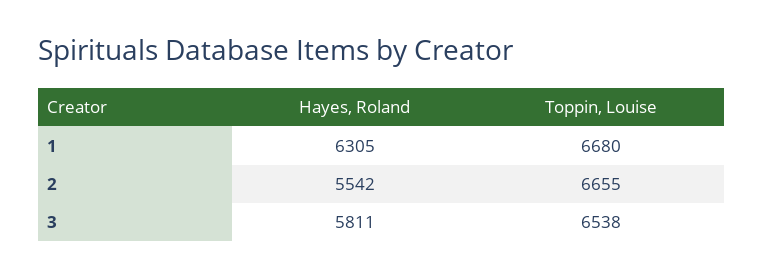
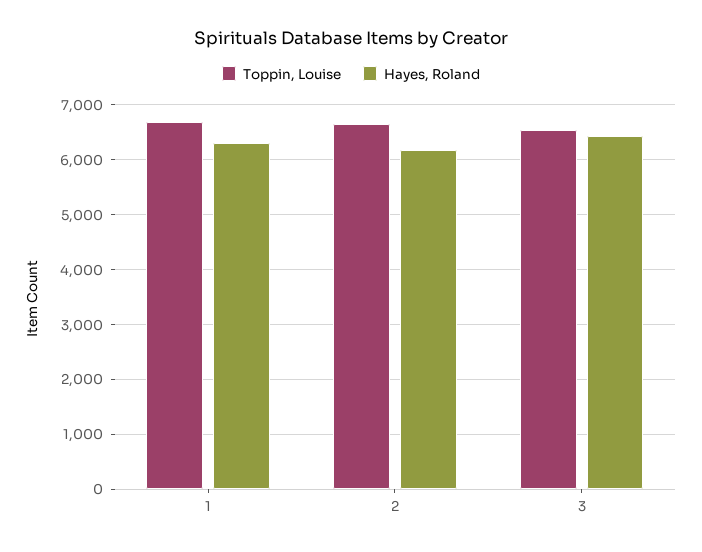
Hayes, Roland, 2: 5542 -> 6200
Hayes, Roland, 3: 5811 -> 6400

